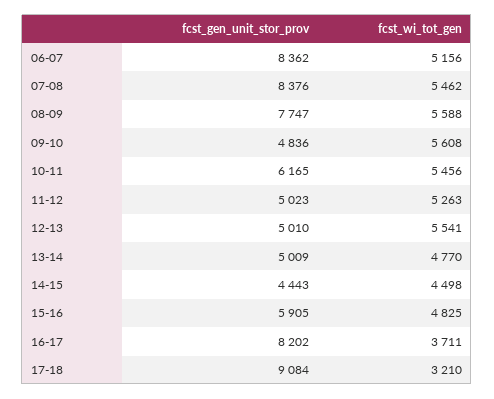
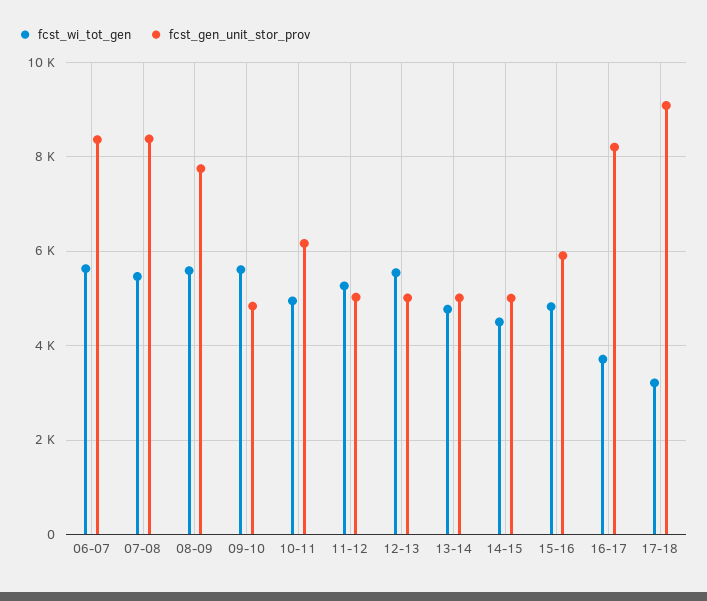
fcst_wi_tot_gen, 06-07: 5156 -> 5600
fcst_wi_tot_gen, 10-11: 5456 -> 5000
fcst_gen_unit_stor_prov, 14-15: 4443 -> 5000

